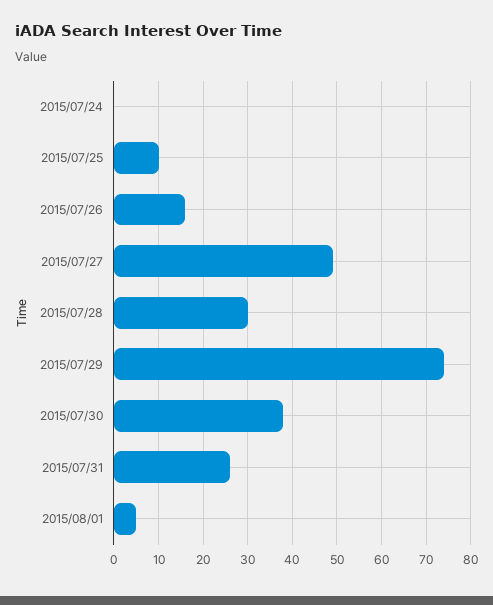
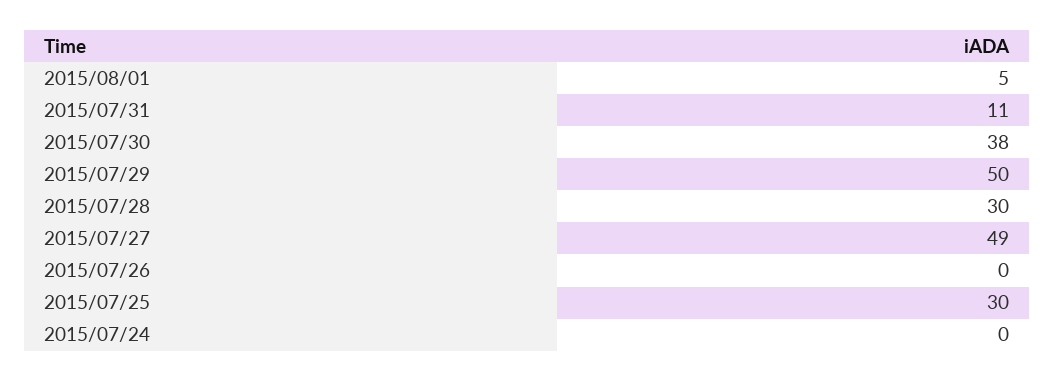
2015/07/25: 10 -> 30
2015/07/26: 15 -> 0
2015/07/29: 75 -> 50
2015/07/31: 25 -> 11

